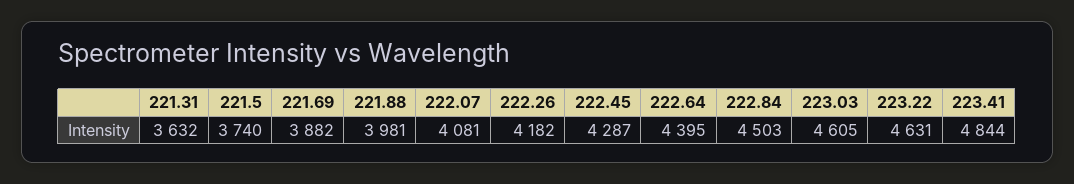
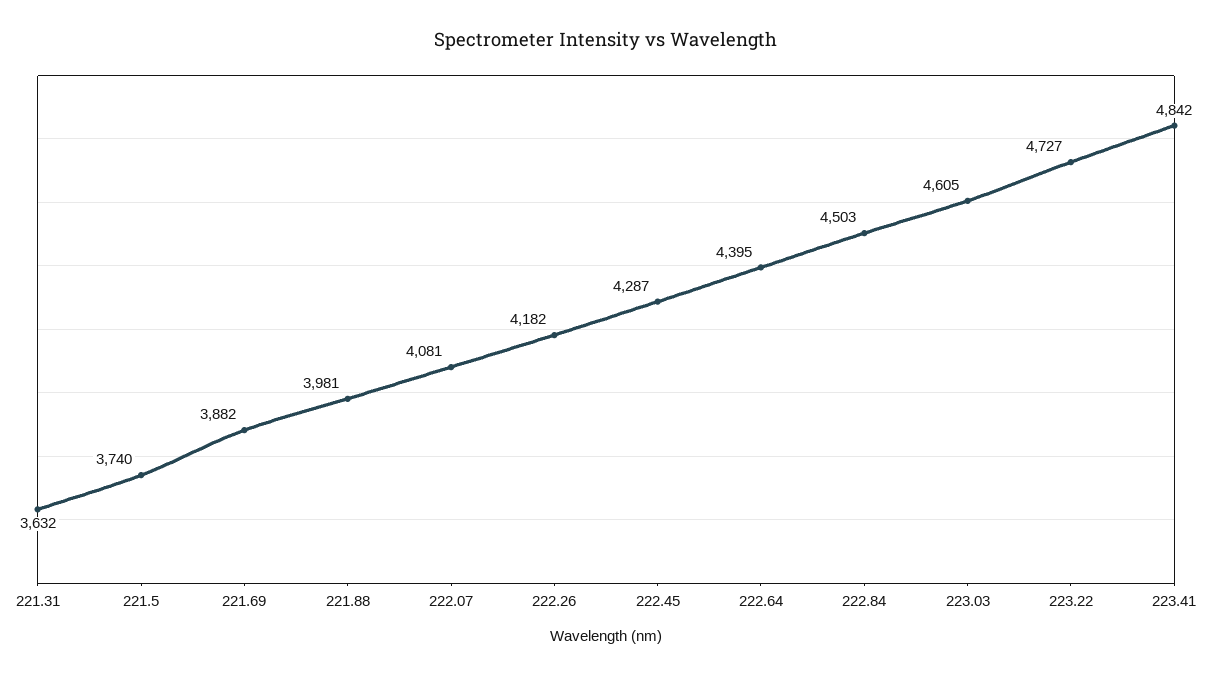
223.22: 4631 -> 4727
223.41: 4844 -> 4842

